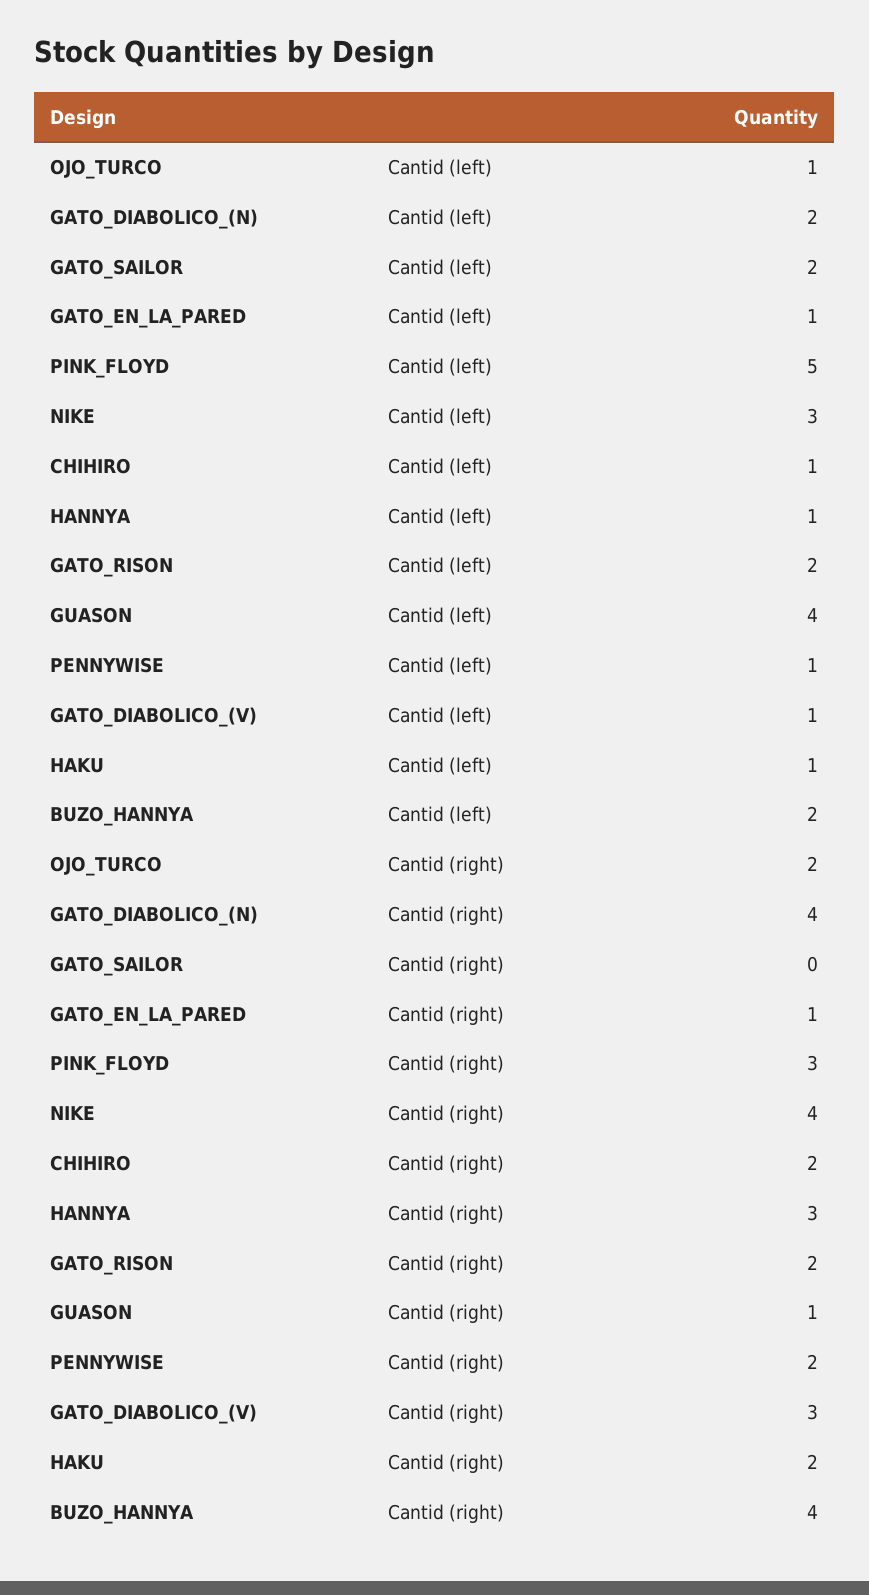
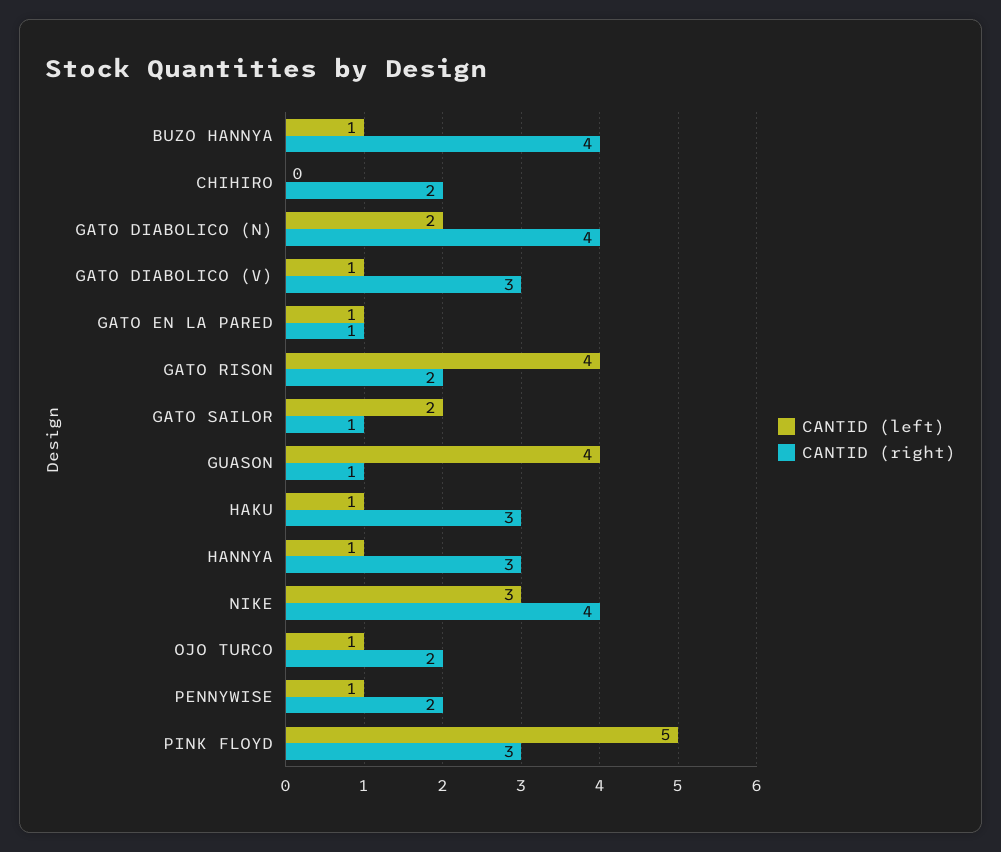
Cantid (left), CHIHIRO: 1 -> 0
Cantid (left), GATO_RISON: 2 -> 4
Cantid (left), BUZO_HANNYA: 2 -> 1
Cantid (right), GATO_SAILOR: 0 -> 1
Cantid (right), HAKU: 2 -> 3

